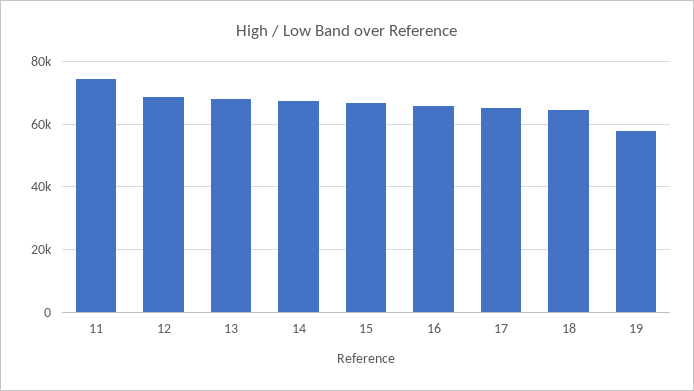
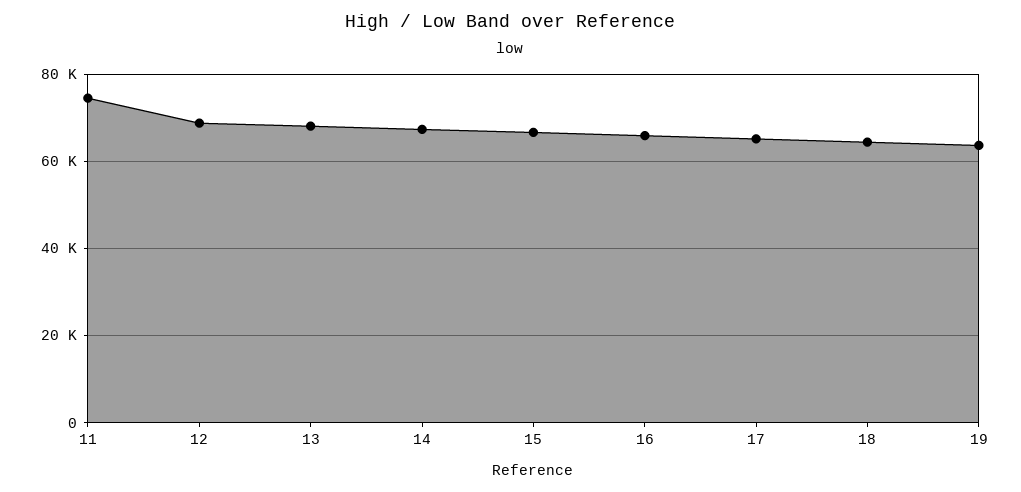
19: 58000 -> 64000

